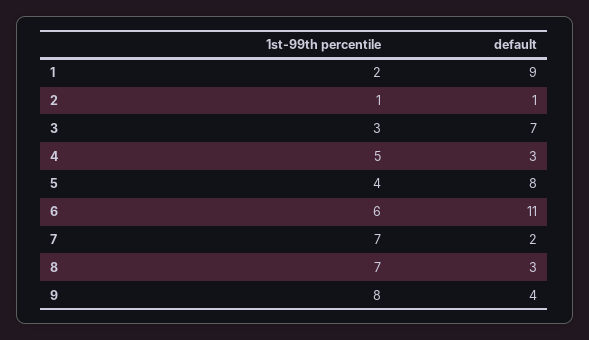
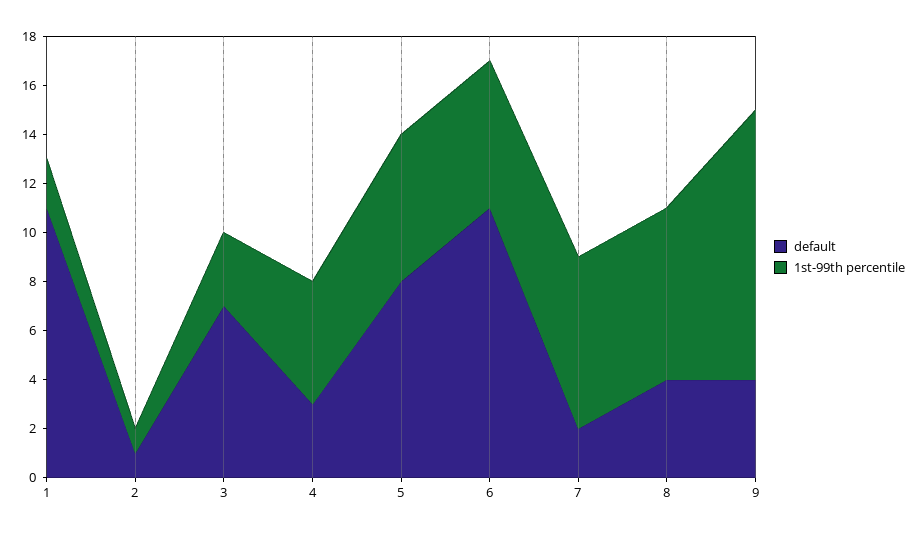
default, 1: 9 -> 11
1st-99th percentile, 5: 4 -> 6
default, 8: 3 -> 4
1st-99th percentile, 9: 8 -> 11

